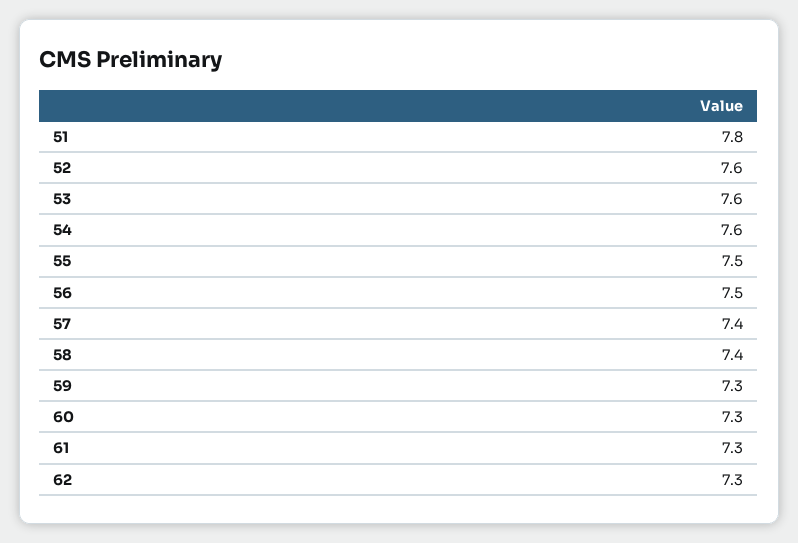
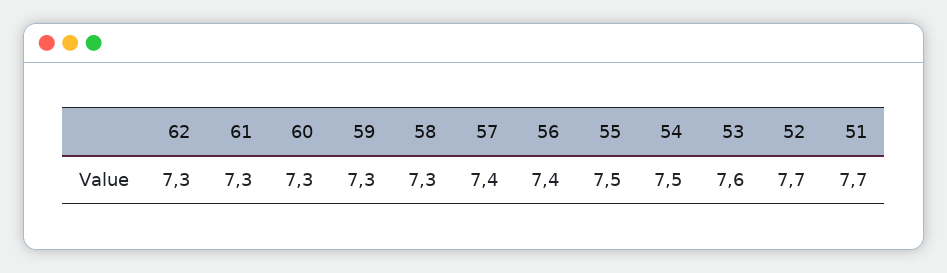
51: 7.8 -> 7.7
52: 7.6 -> 7.7
54: 7.6 -> 7.5
56: 7.5 -> 7.4
58: 7.4 -> 7.3

